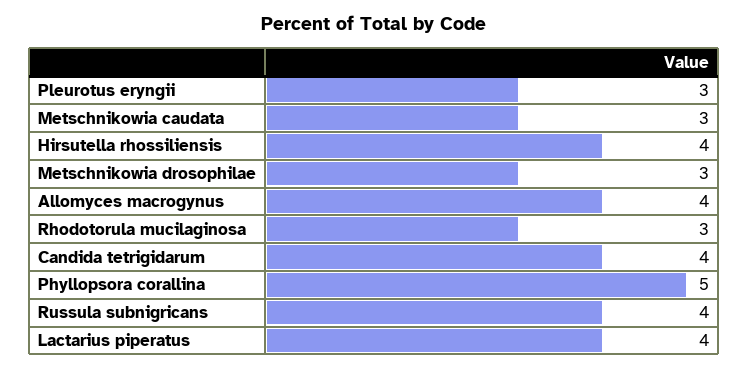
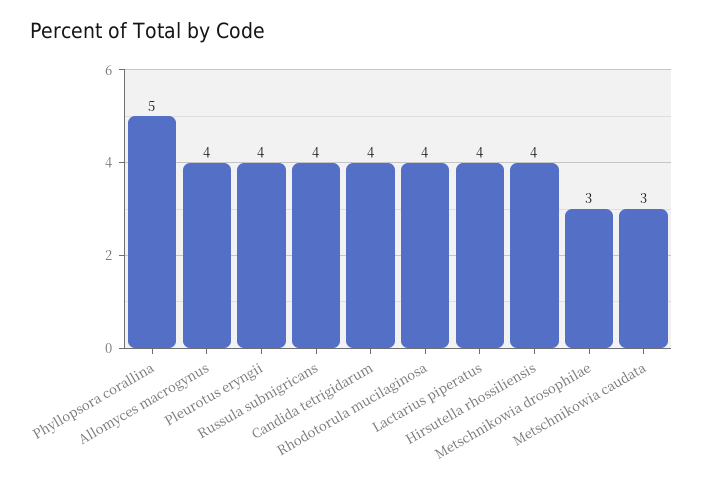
Pleurotus eryngii: 3 -> 4
Rhodotorula mucilaginosa: 3 -> 4

